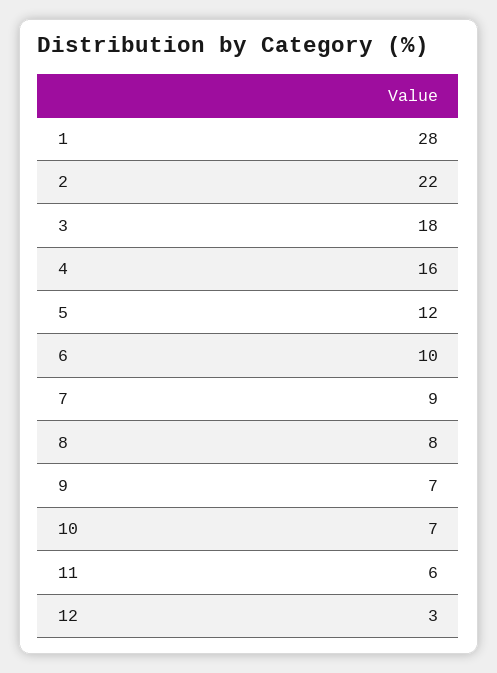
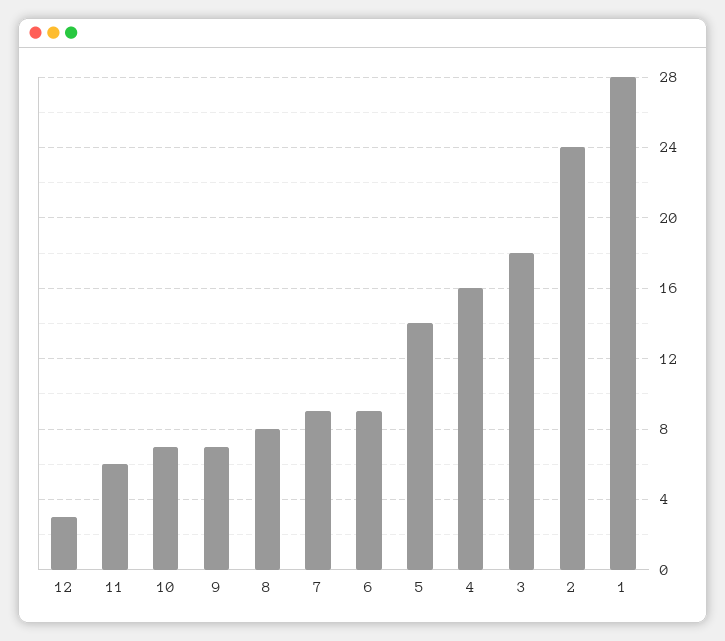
2: 22 -> 24
5: 12 -> 14
6: 10 -> 9

